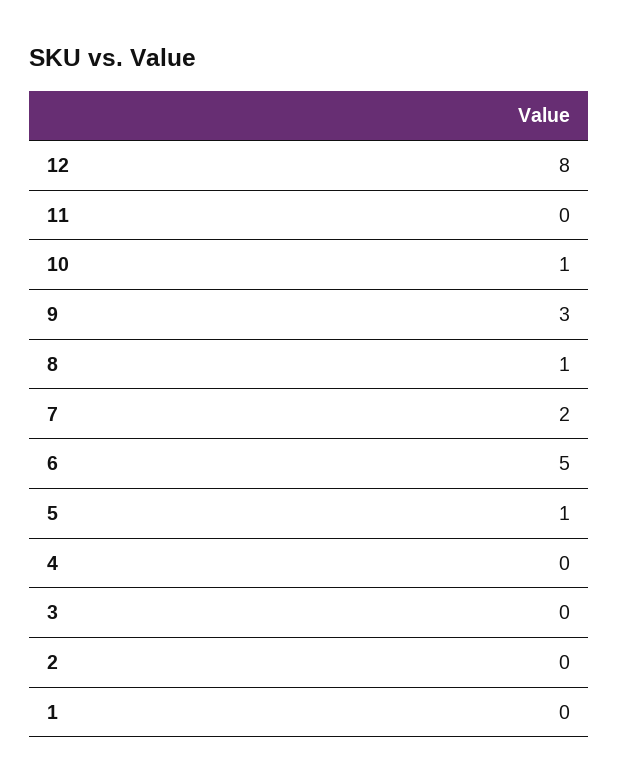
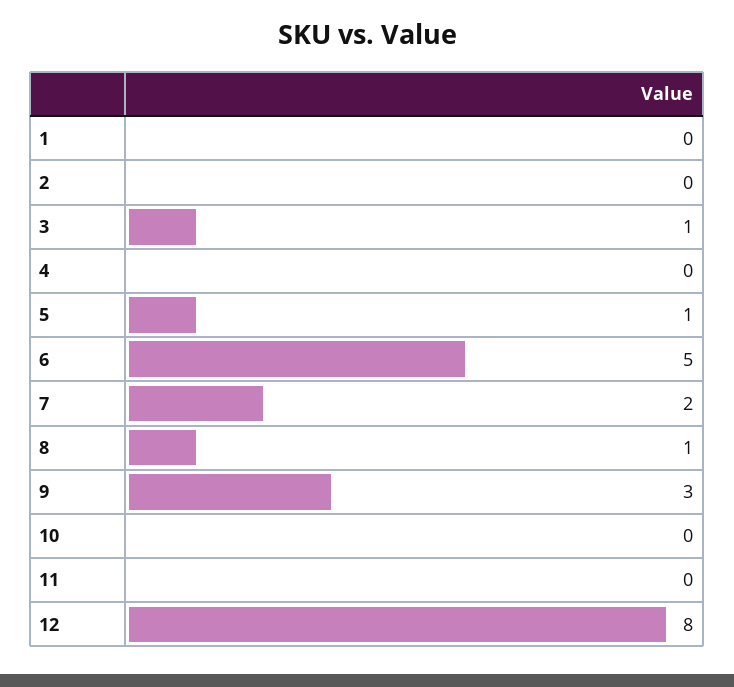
10: 1 -> 0
3: 0 -> 1

